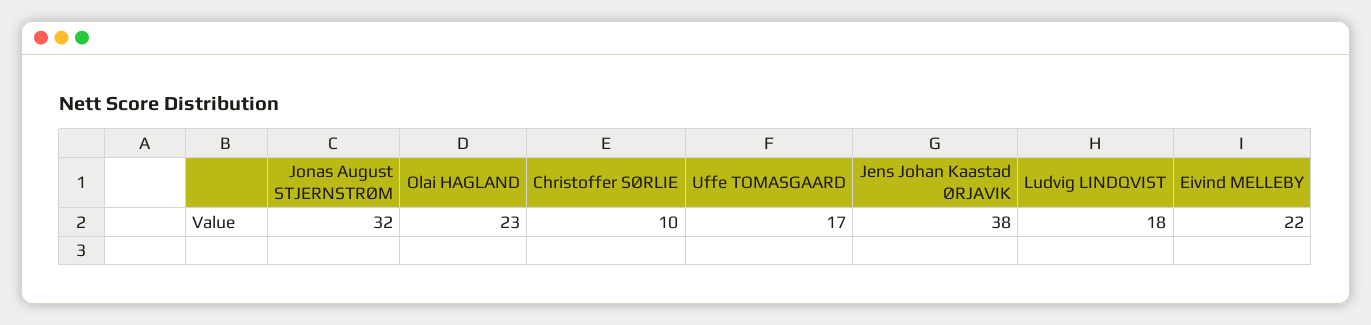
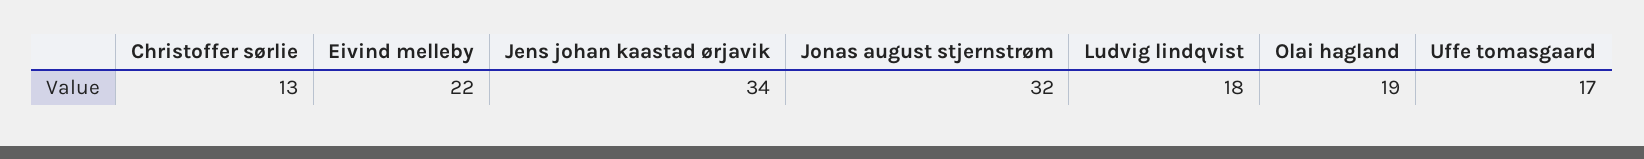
Olai HAGLAND: 23 -> 19
Christoffer SØRLIE: 10 -> 13
Jens Johan Kaastad ØRJAVIK: 38 -> 34

